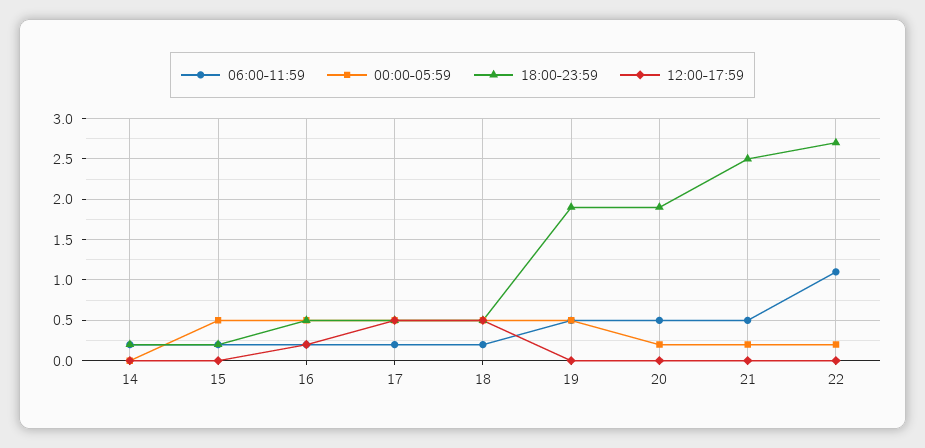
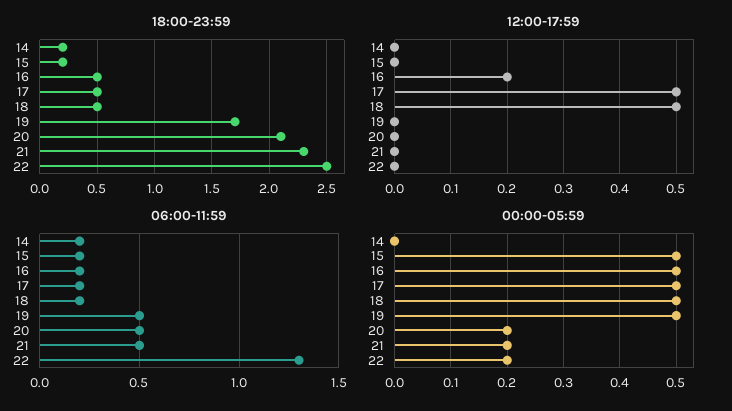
18:00-23:59, 19: 1.9 -> 1.7
18:00-23:59, 20: 1.9 -> 2.1
18:00-23:59, 21: 2.5 -> 2.3
06:00-11:59, 22: 1.1 -> 1.3
18:00-23:59, 22: 2.7 -> 2.5

